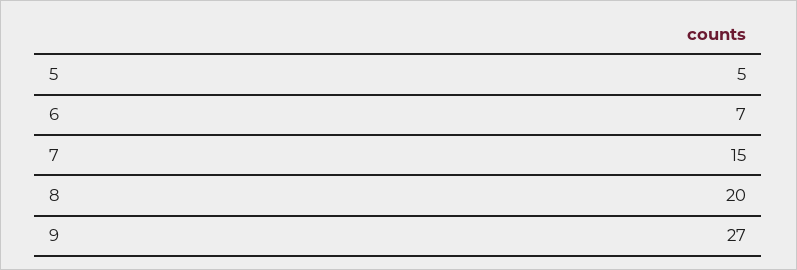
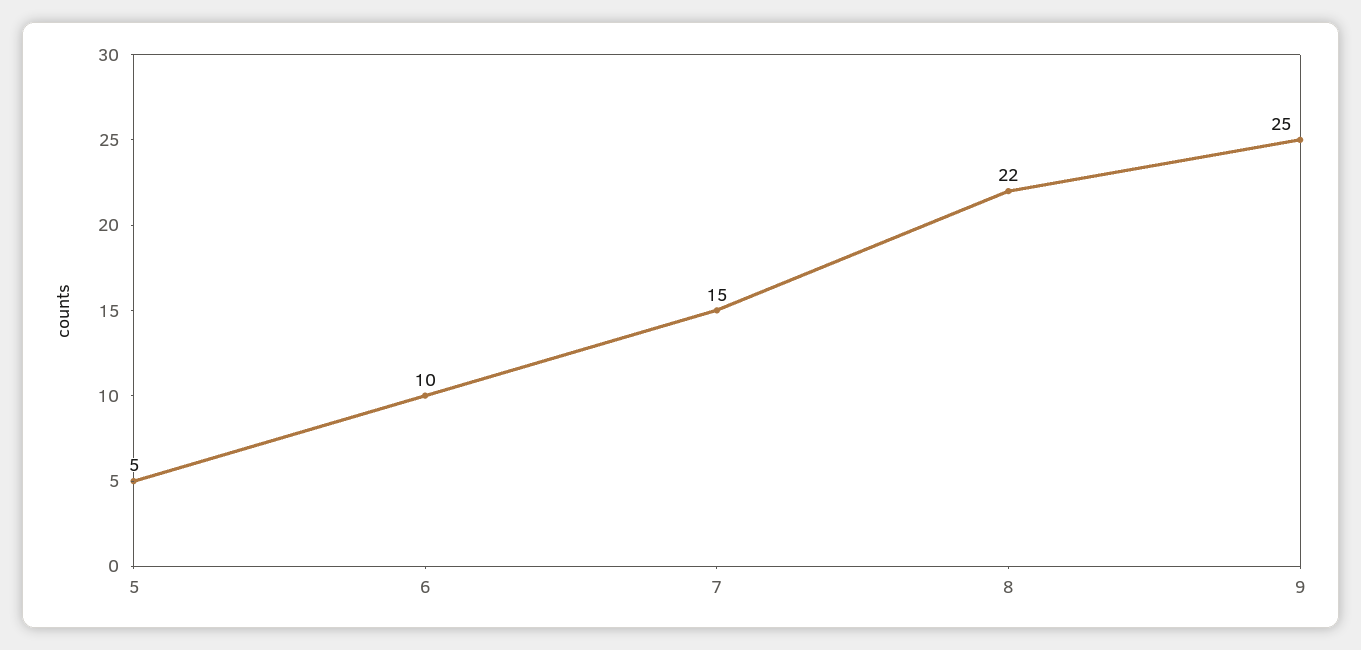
6: 7 -> 10
8: 20 -> 22
9: 27 -> 25

